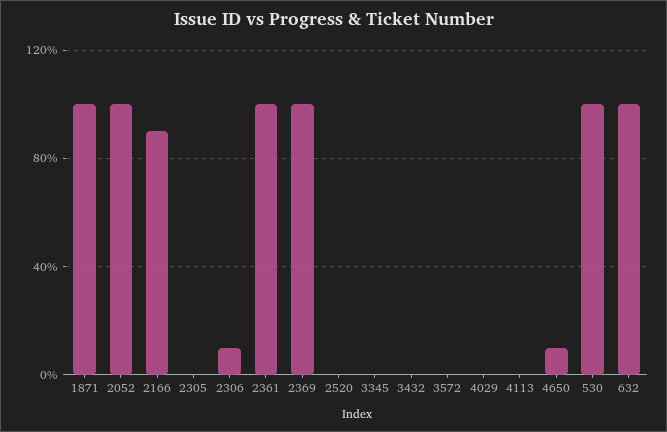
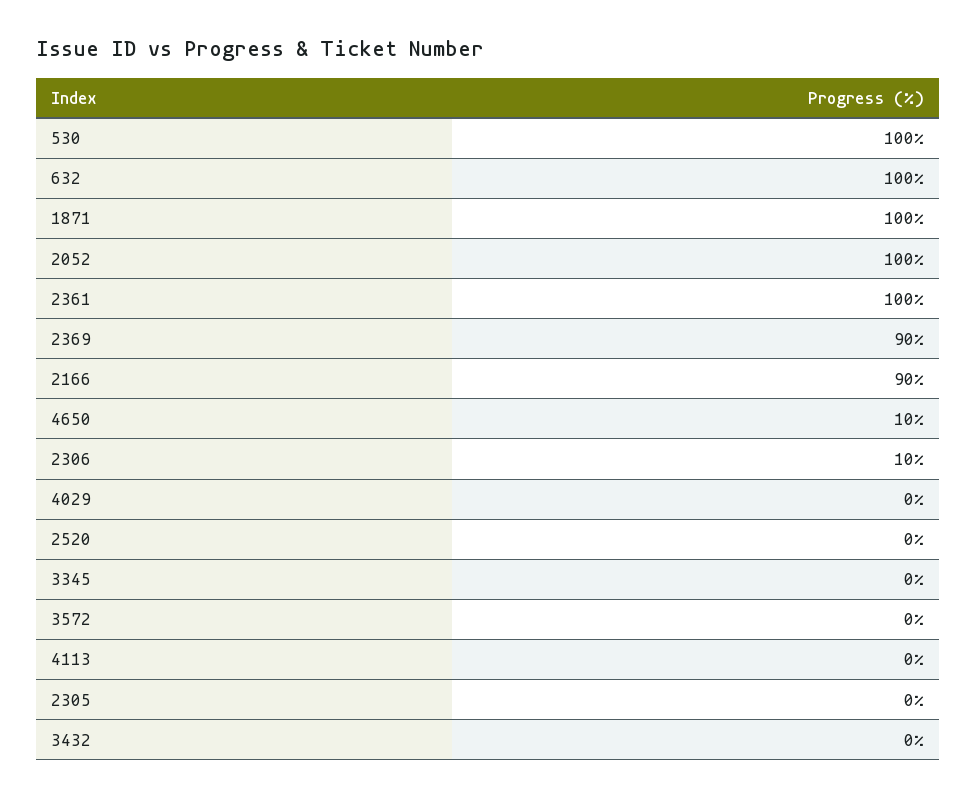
2369: 100 -> 90

